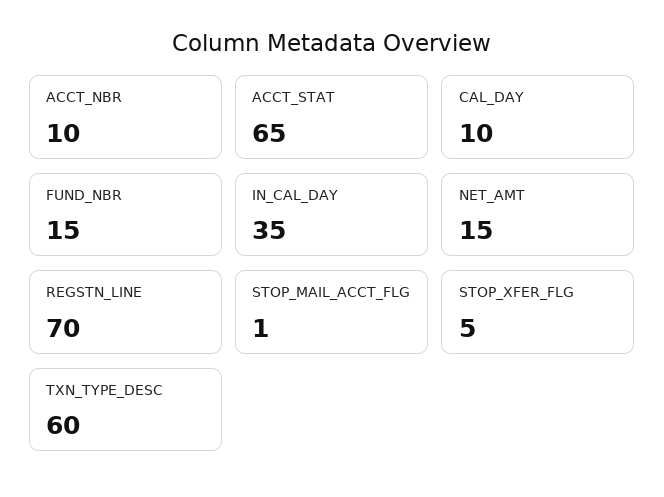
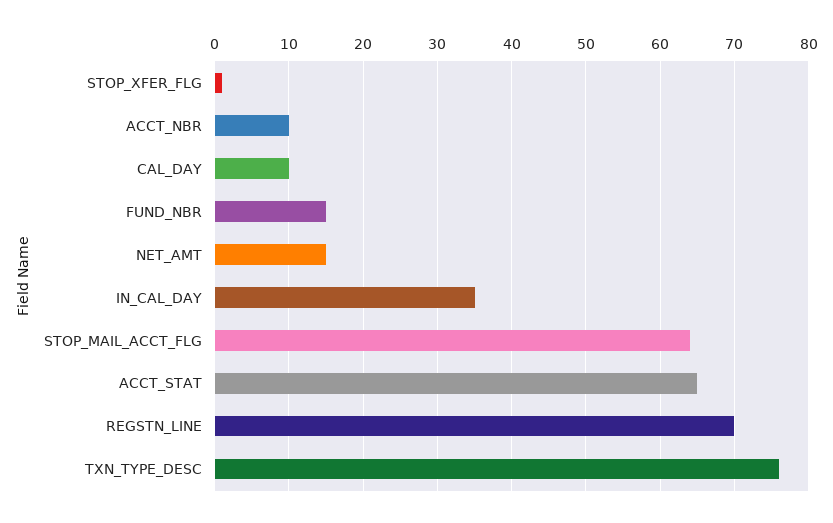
STOP_MAIL_ACCT_FLG: 1 -> 64
STOP_XFER_FLG: 5 -> 1
TXN_TYPE_DESC: 60 -> 76

